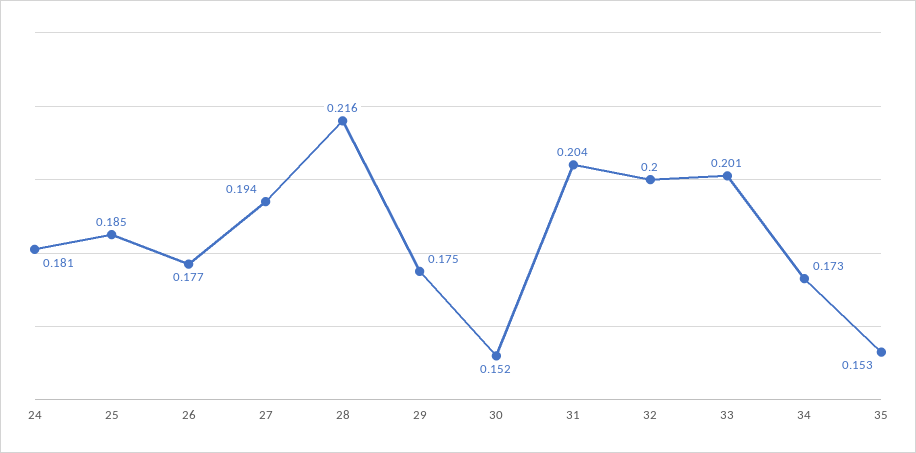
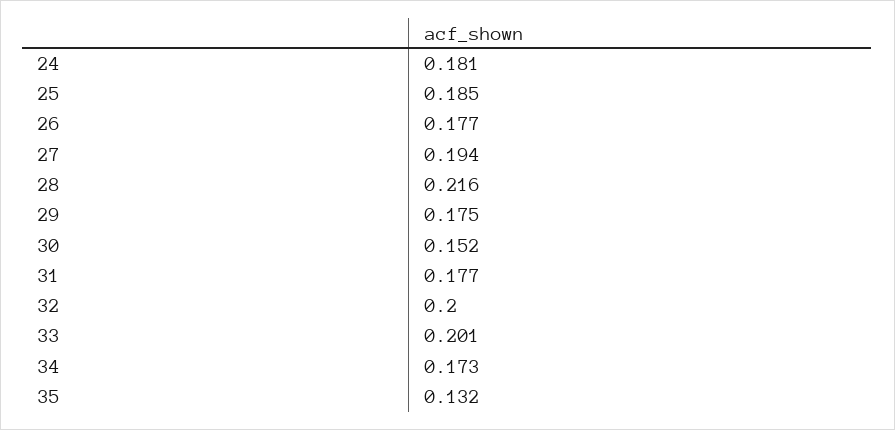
31: 0.204 -> 0.177
35: 0.153 -> 0.132

